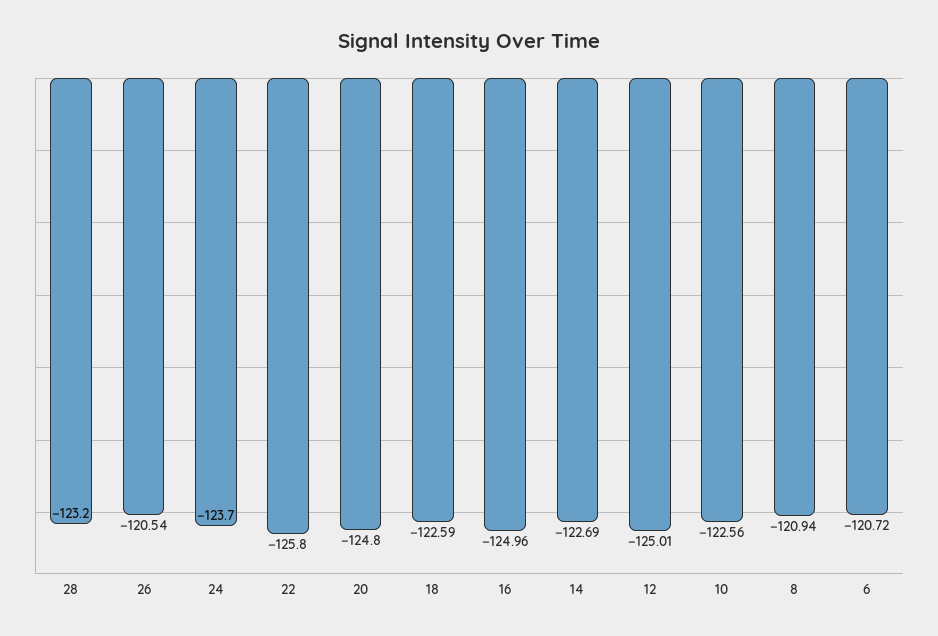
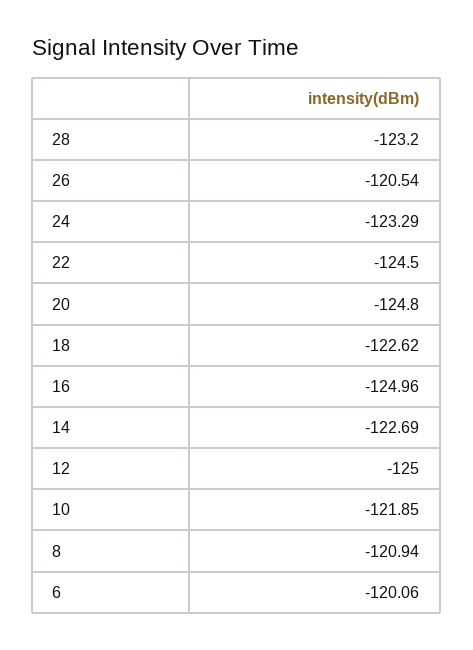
24: -123.7 -> -123.29
22: -125.8 -> -124.5
18: -122.59 -> -122.62
12: -125.01 -> -125
10: -122.56 -> -121.85
6: -120.72 -> -120.06

